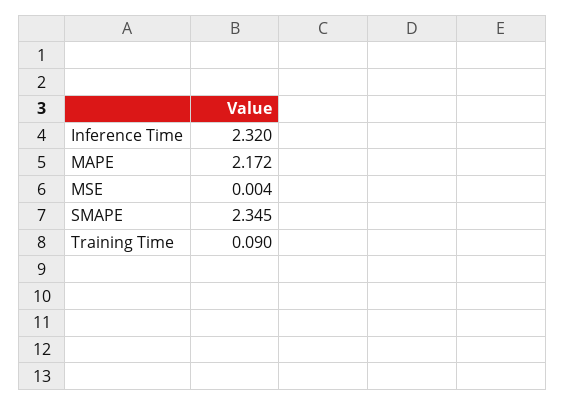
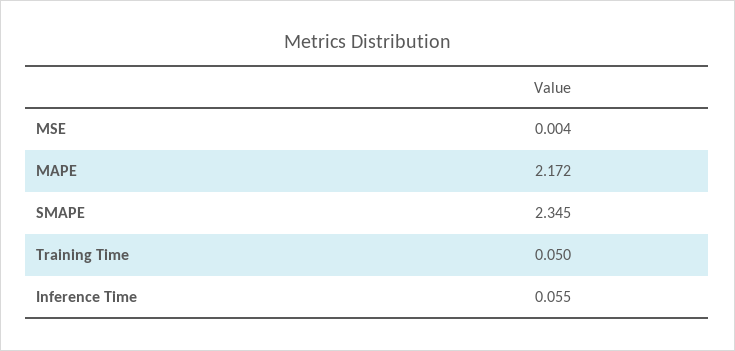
Inference Time: 2.32 -> 0.055
Training Time: 0.09 -> 0.05

